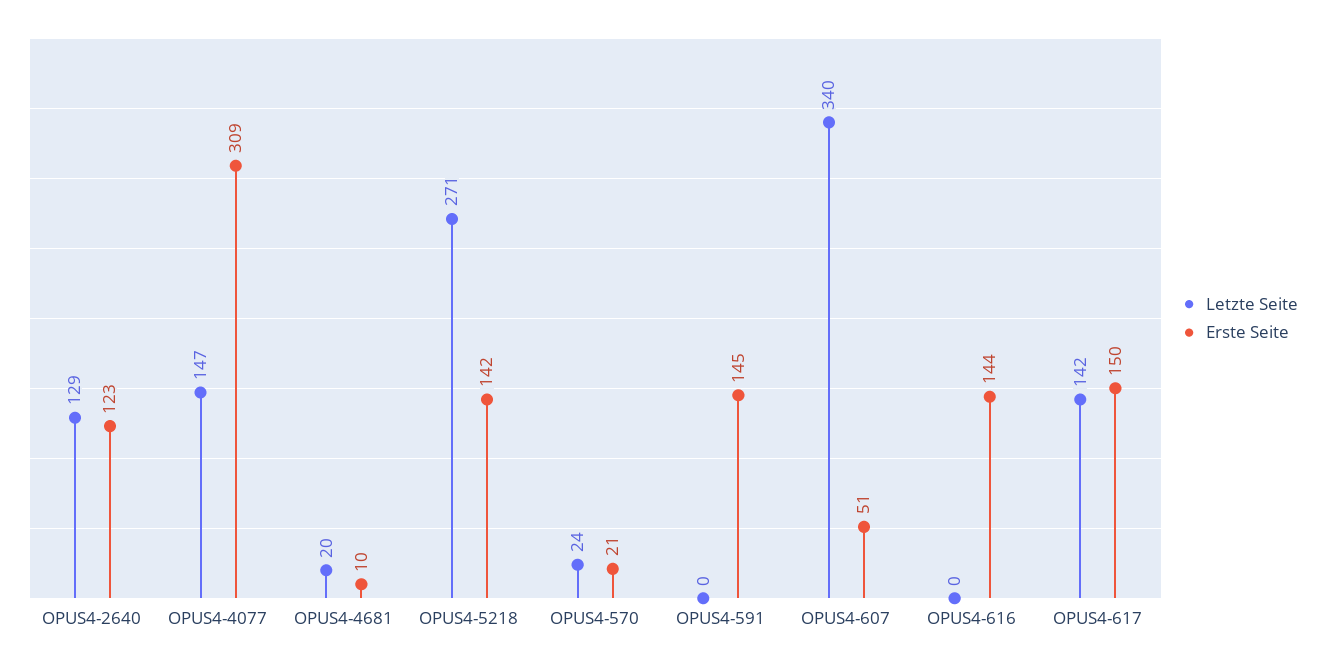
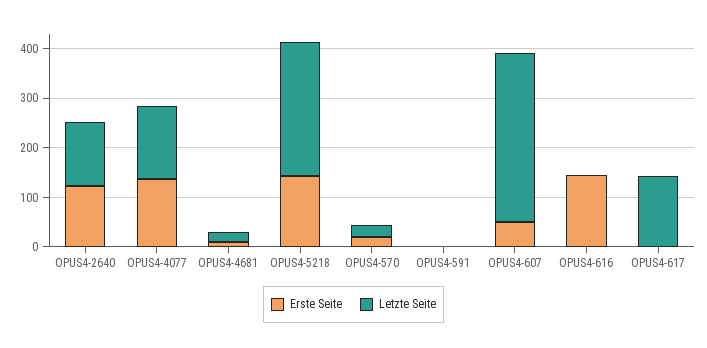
Erste Seite, OPUS4-4077: 309 -> 140
Erste Seite, OPUS4-591: 145 -> 0
Erste Seite, OPUS4-617: 150 -> 0

